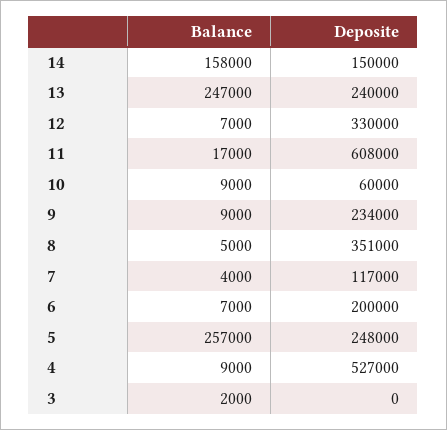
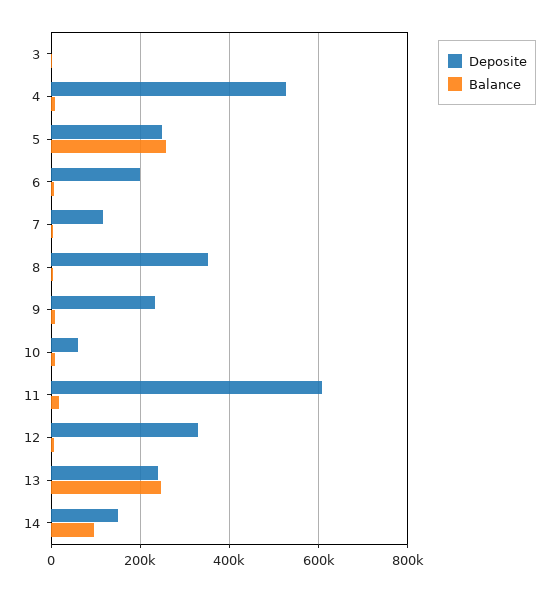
Balance, 14: 158000 -> 100000

